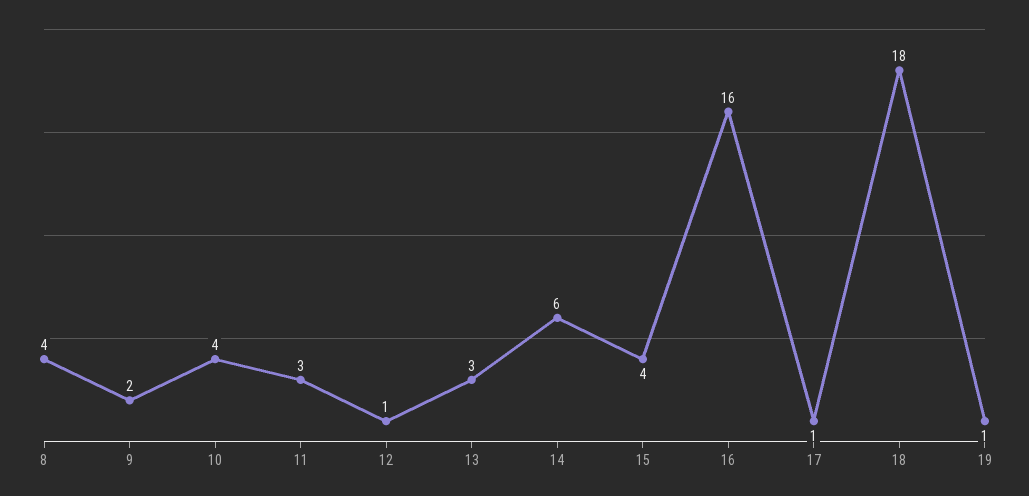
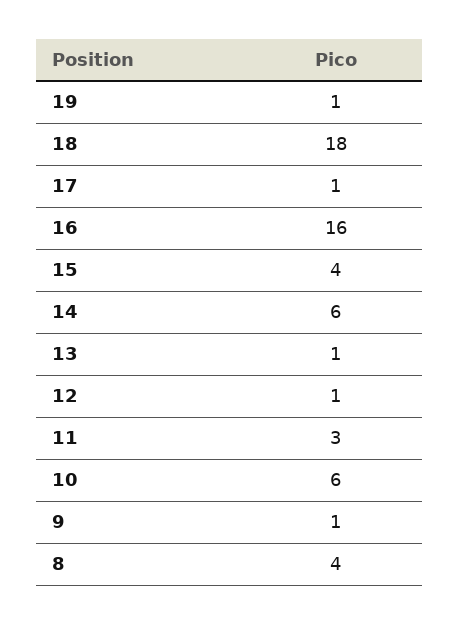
9: 2 -> 1
10: 4 -> 6
13: 3 -> 1

